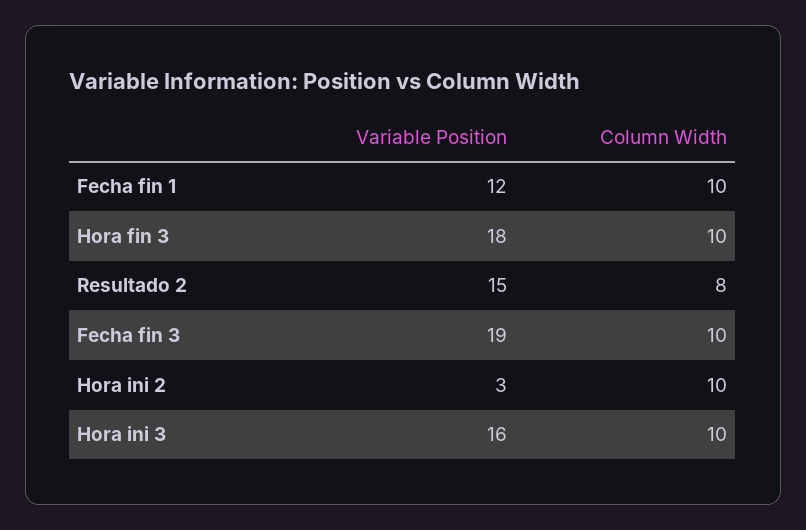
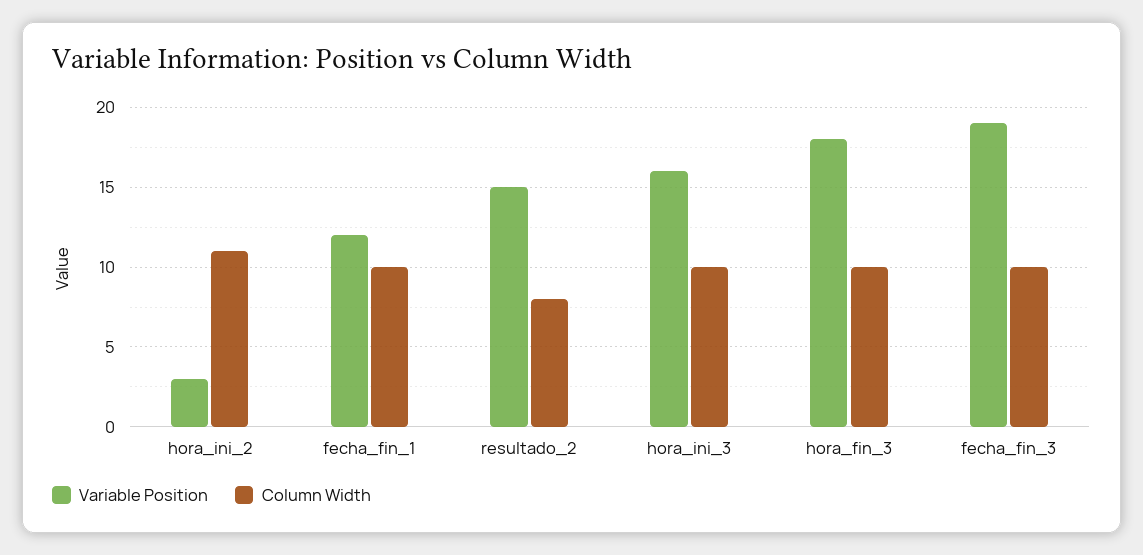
Column Width, Hora ini 2: 10 -> 11

